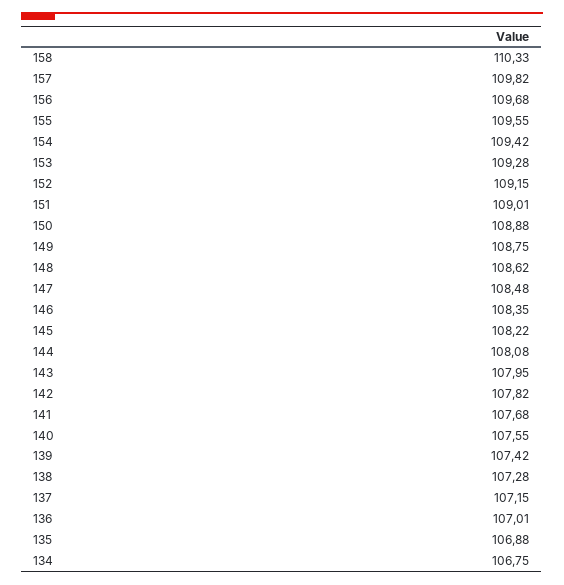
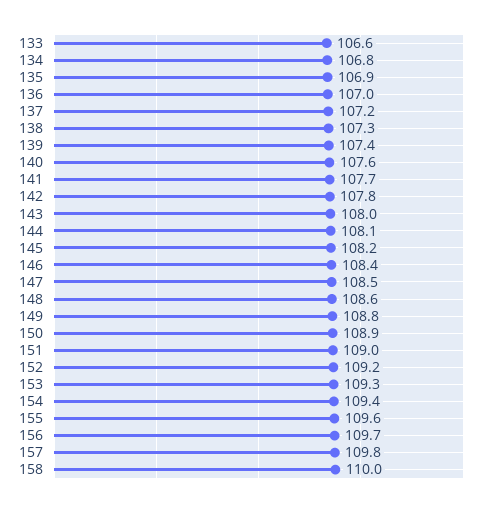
158: 110.33 -> 110
133: none -> 106.6

